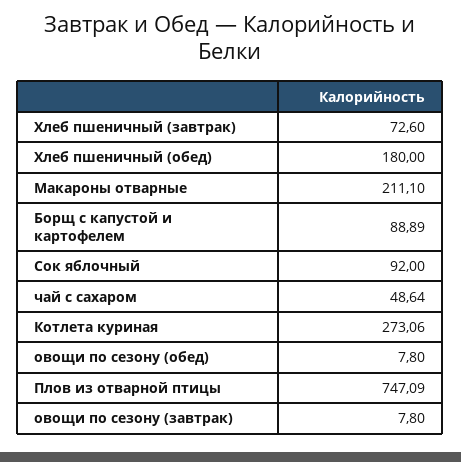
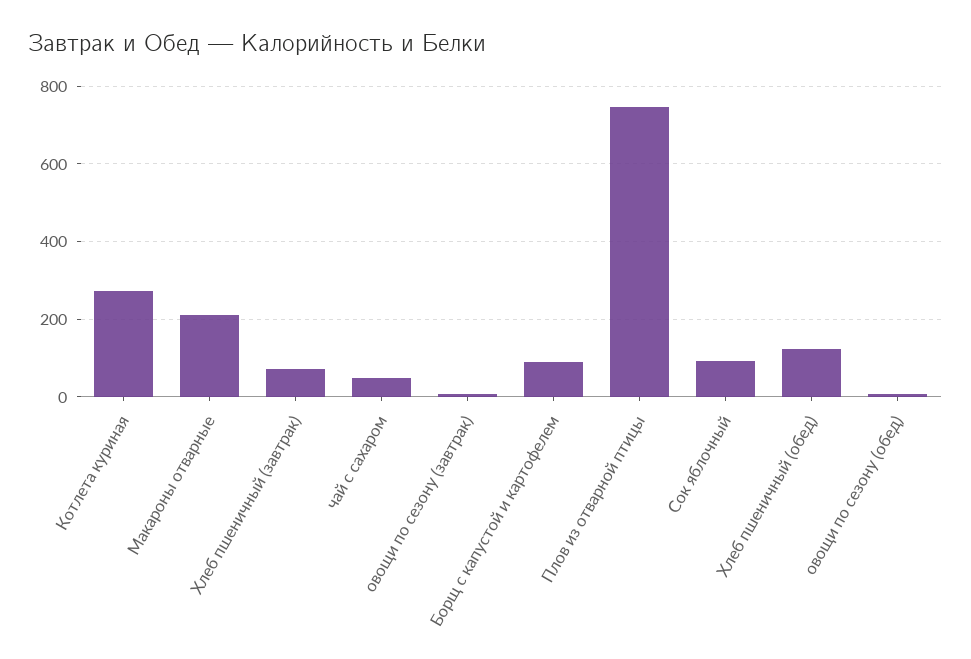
Хлеб пшеничный (обед): 180 -> 120

